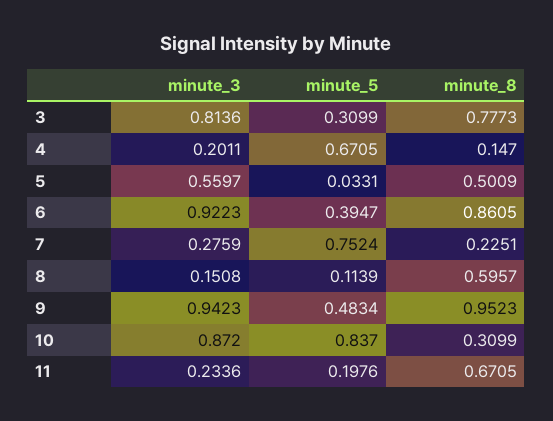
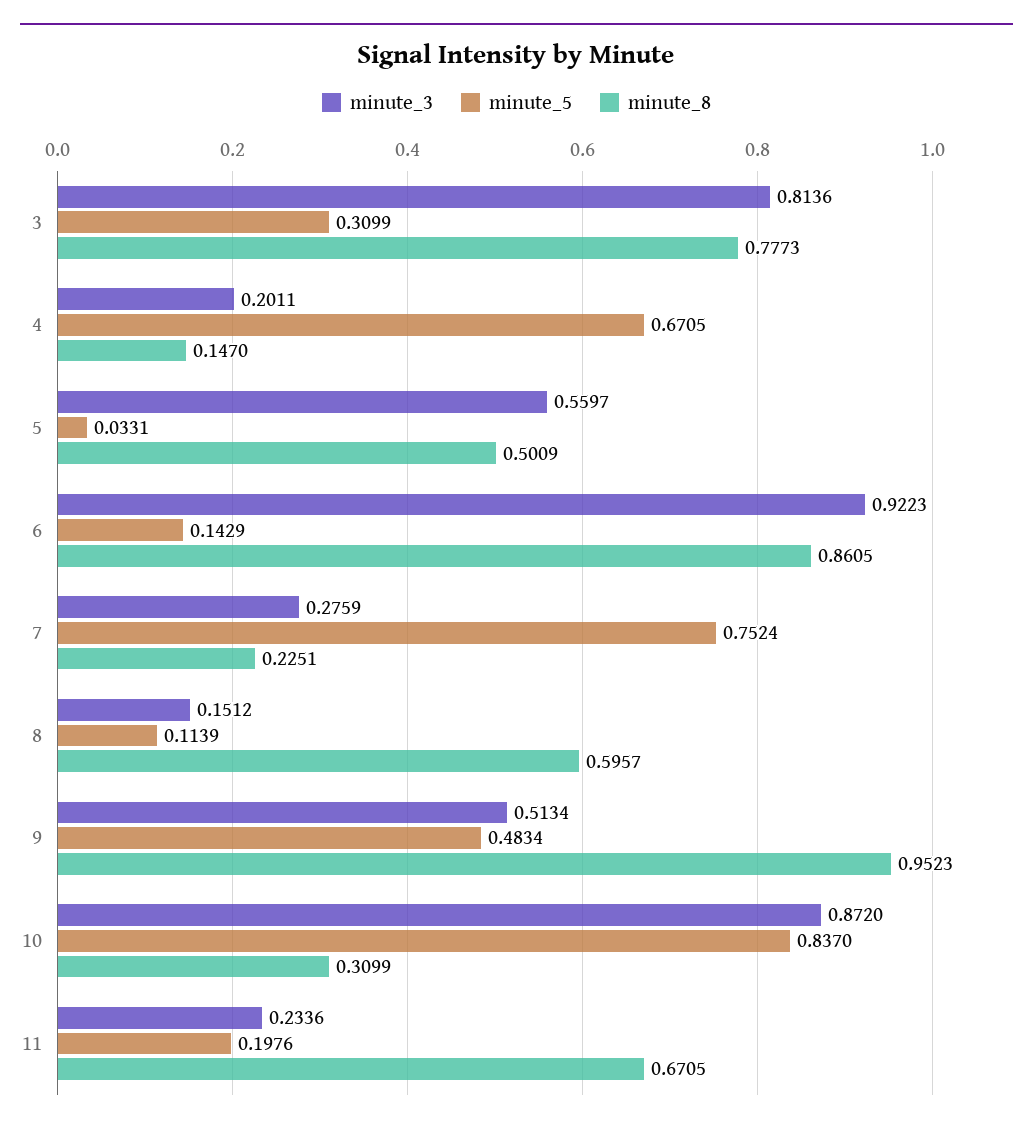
minute_5, 6: 0.3947 -> 0.1429
minute_3, 8: 0.1508 -> 0.1512
minute_3, 9: 0.9423 -> 0.5134

